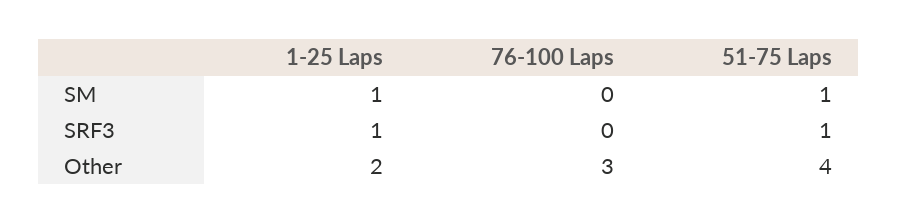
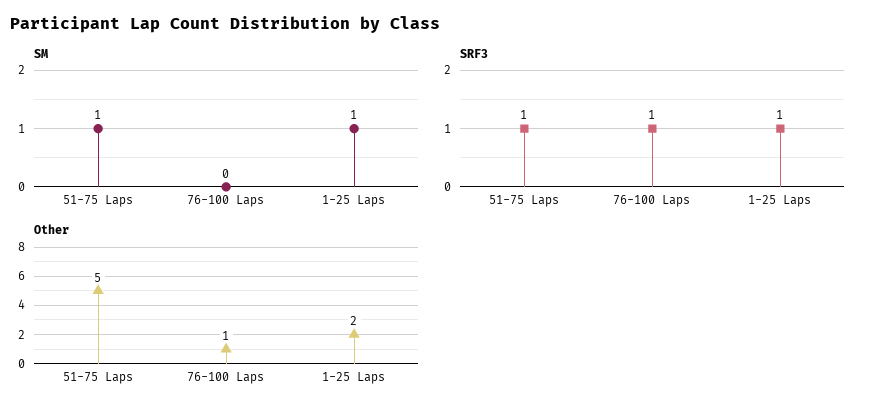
SRF3, 76-100 Laps: 0 -> 1
Other, 76-100 Laps: 3 -> 1
Other, 51-75 Laps: 4 -> 5

